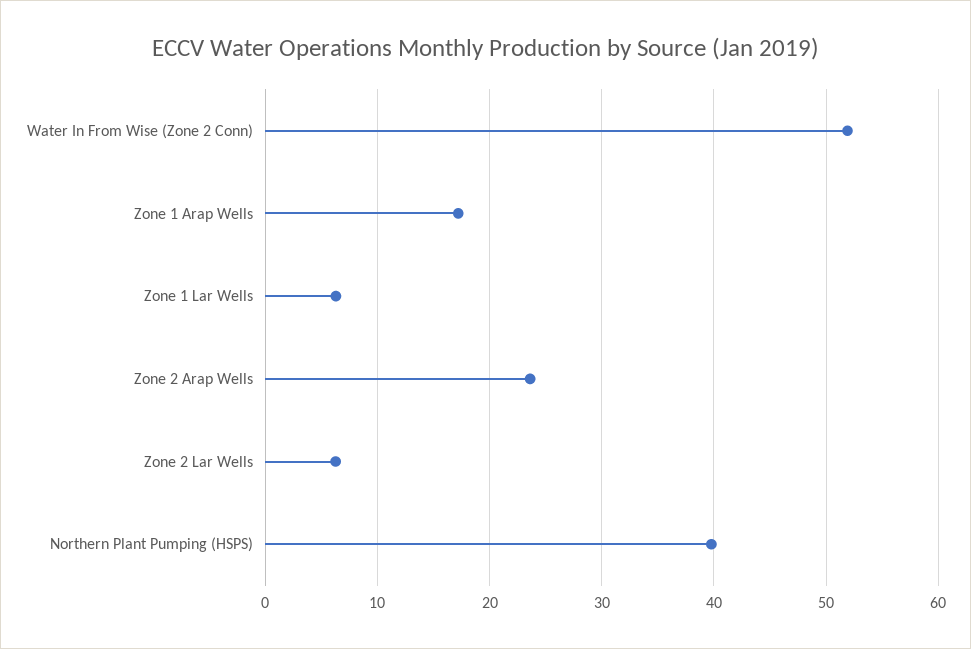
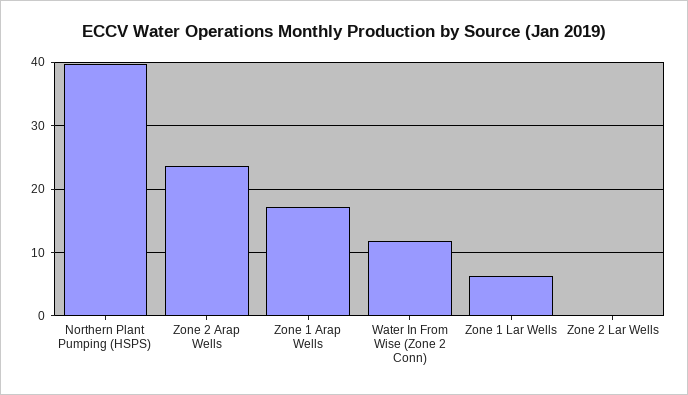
Water In From Wise (Zone 2 Conn): 52 -> 12
Zone 2 Lar Wells: 6 -> 0

